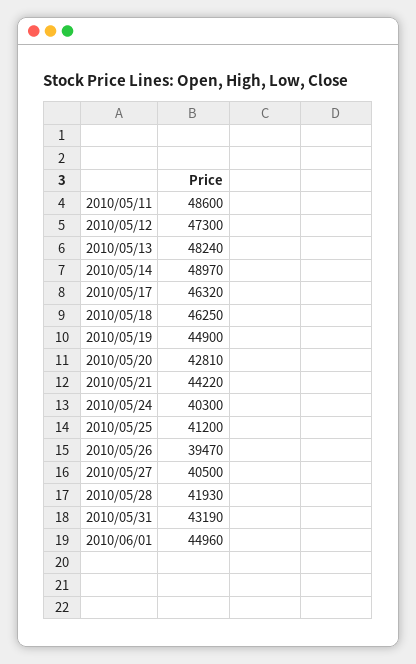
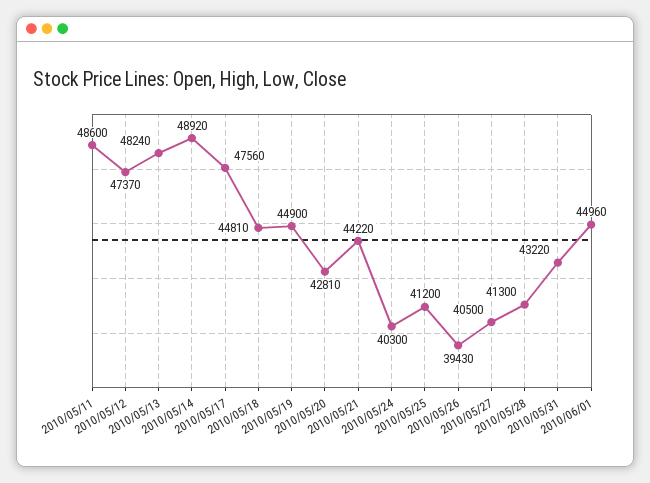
2010/05/12: 47300 -> 47370
2010/05/14: 48970 -> 48920
2010/05/17: 46320 -> 47560
2010/05/18: 46250 -> 44810
2010/05/26: 39470 -> 39430
2010/05/28: 41930 -> 41300
2010/05/31: 43190 -> 43220

